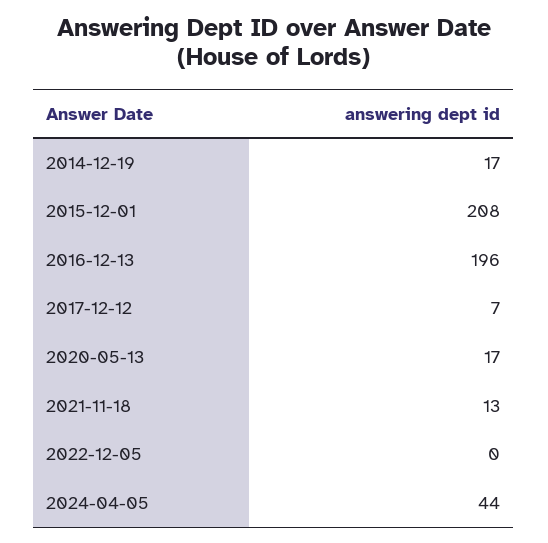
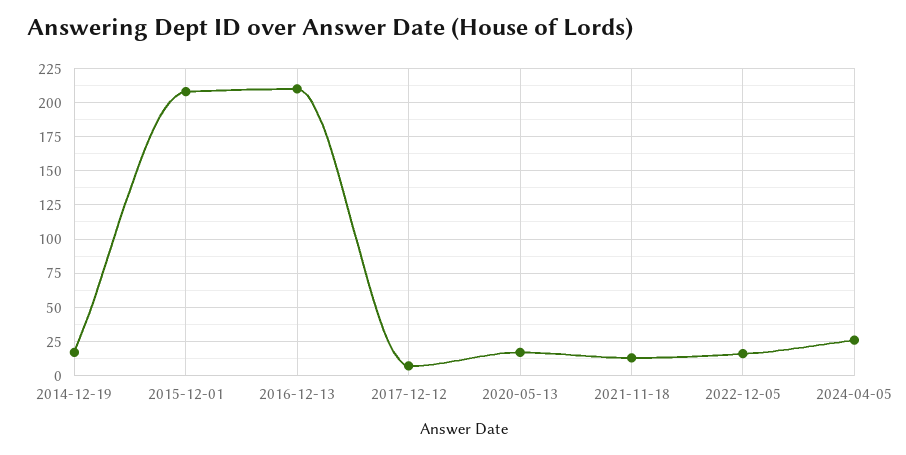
2016-12-13: 196 -> 210
2022-12-05: 0 -> 15
2024-04-05: 44 -> 25

